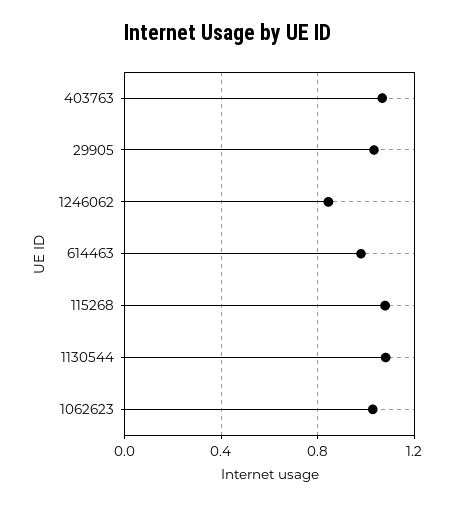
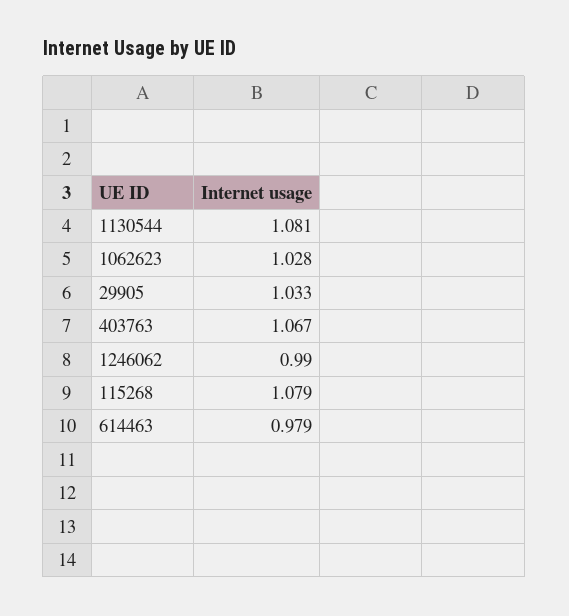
1246062: 0.85 -> 0.99

